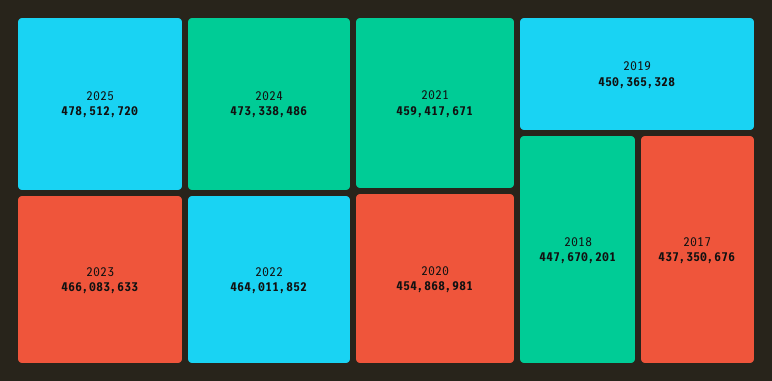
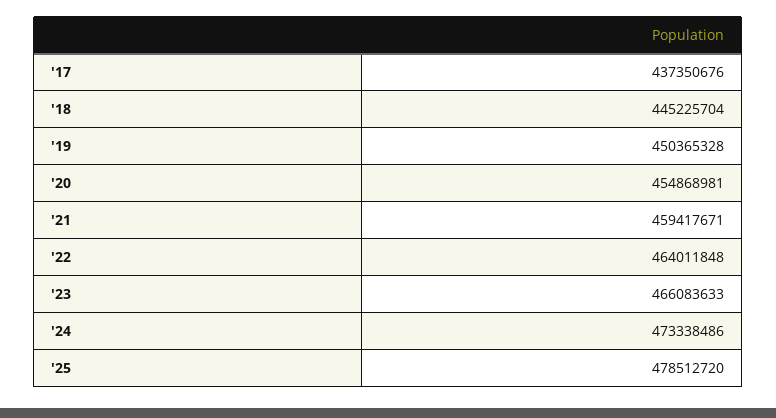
2022: 464011852 -> 464011848
2018: 447670201 -> 445225704

